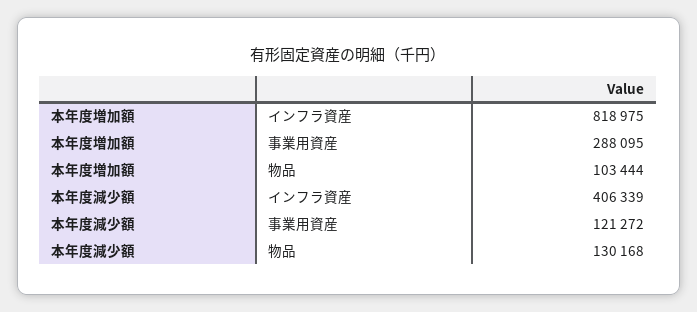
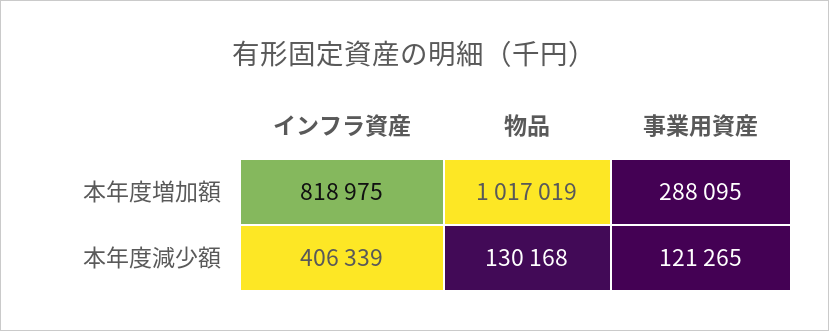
本年度増加額, 物品: 103444 -> 1017019
本年度減少額, 事業用資産: 121272 -> 121265

